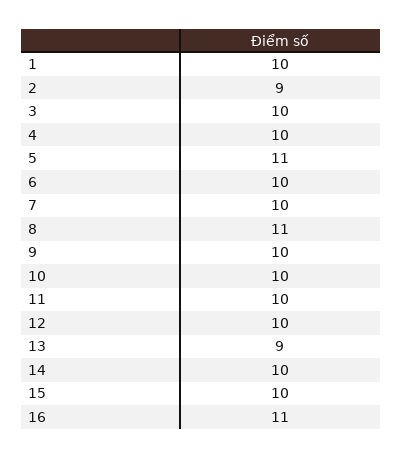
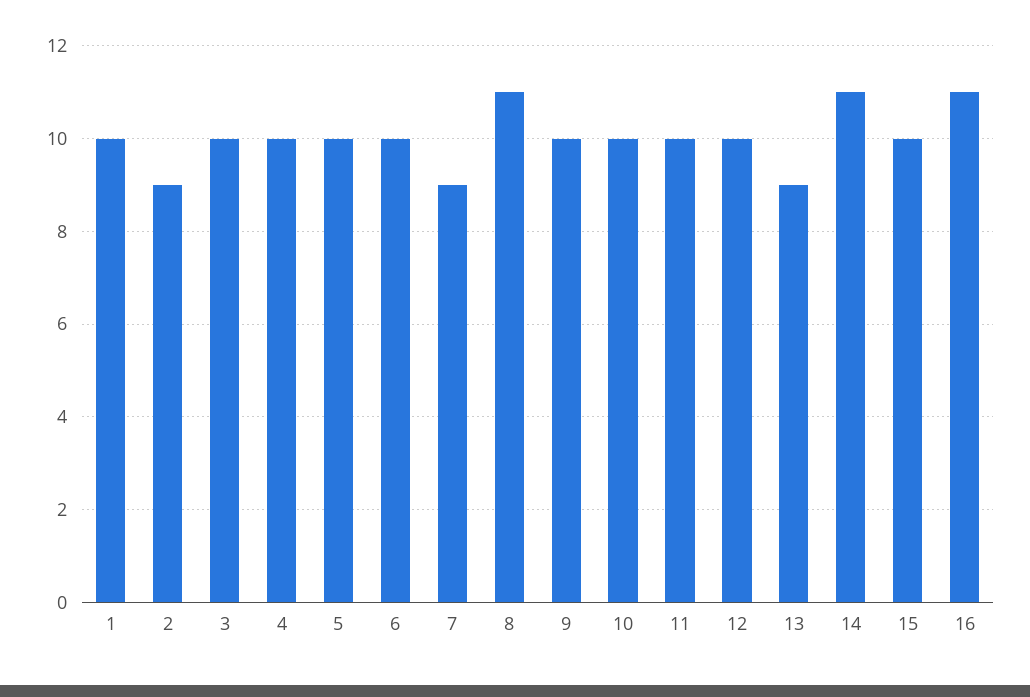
5: 11 -> 10
7: 10 -> 9
14: 10 -> 11

